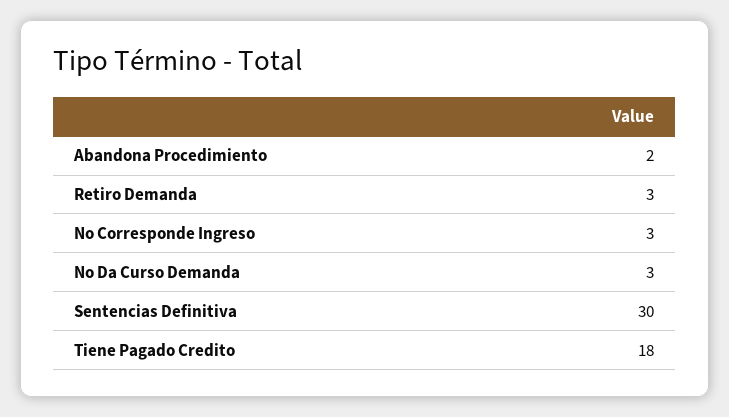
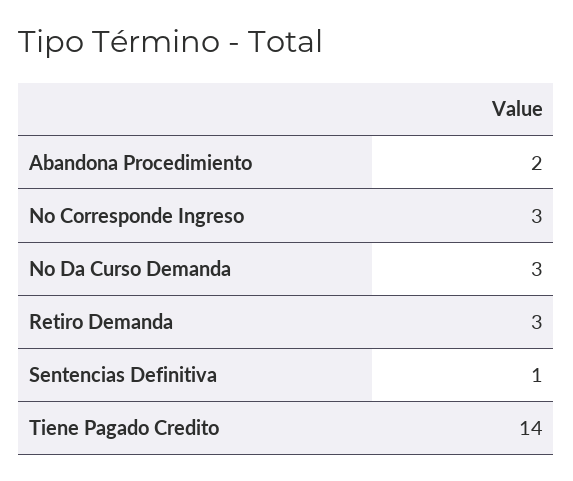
Sentencias Definitiva: 30 -> 1
Tiene Pagado Credito: 18 -> 14

